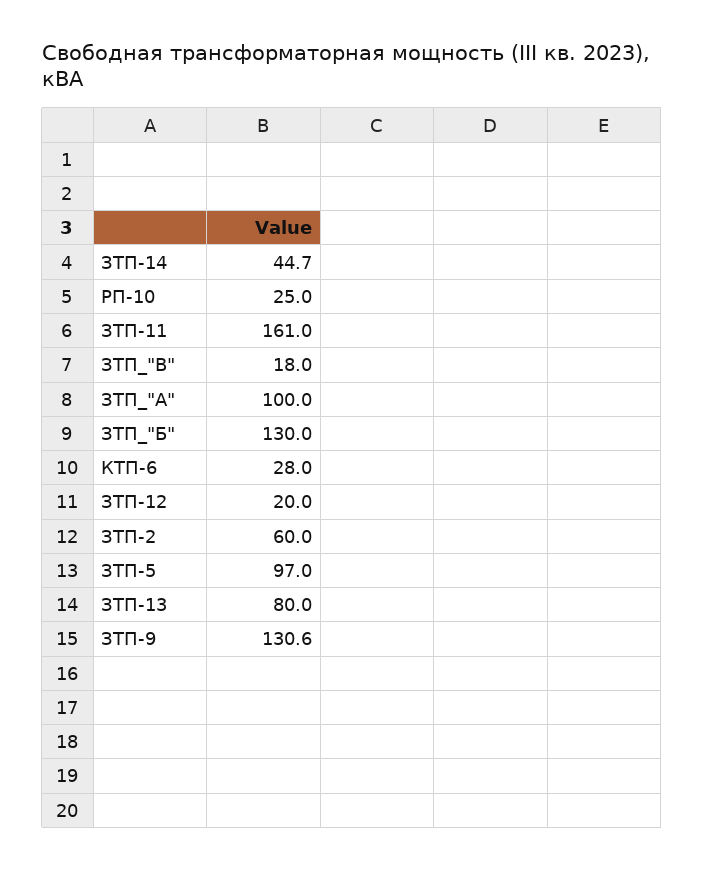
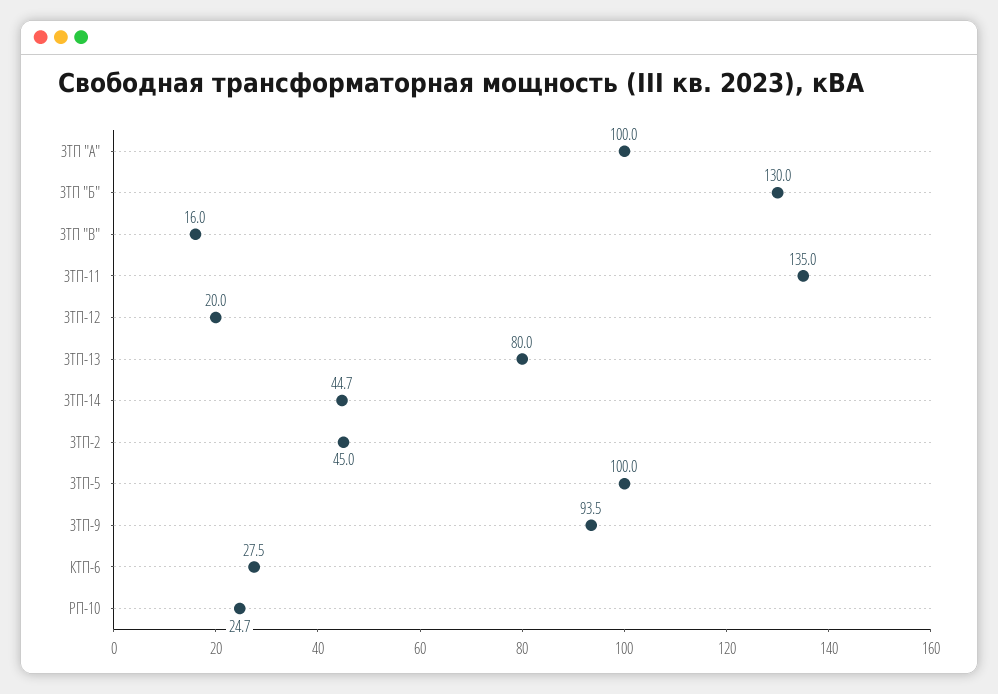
РП-10: 25 -> 24.7
ЗТП-11: 161 -> 135
ЗТП_"В": 18 -> 16
КТП-6: 28 -> 27.5
ЗТП-2: 60 -> 45
ЗТП-5: 97 -> 100
ЗТП-9: 130.6 -> 93.5

